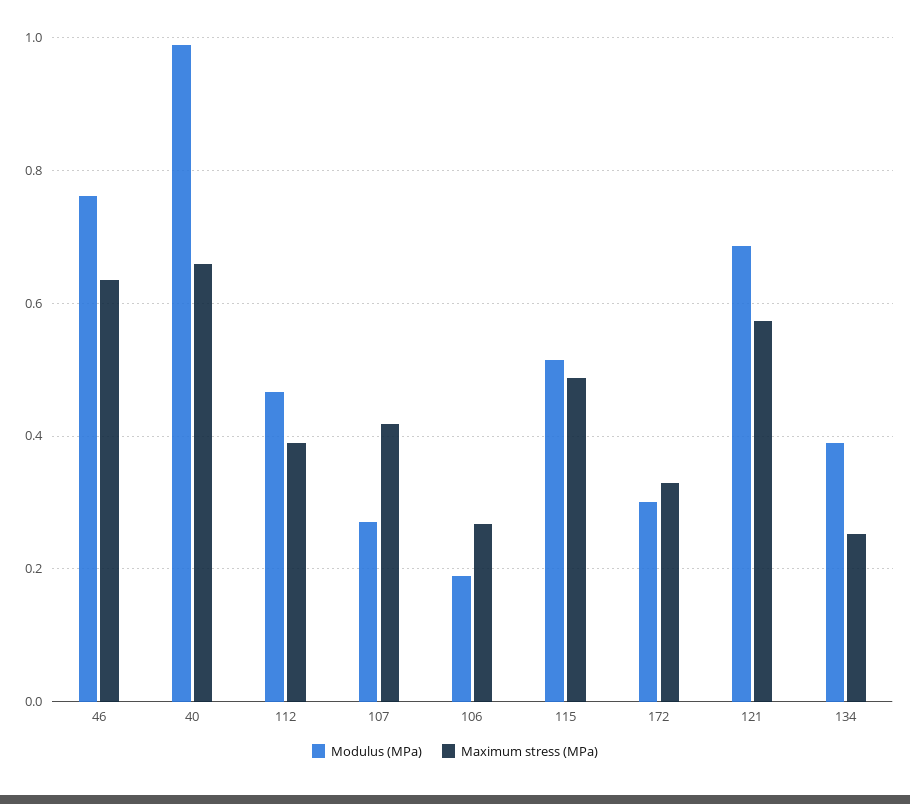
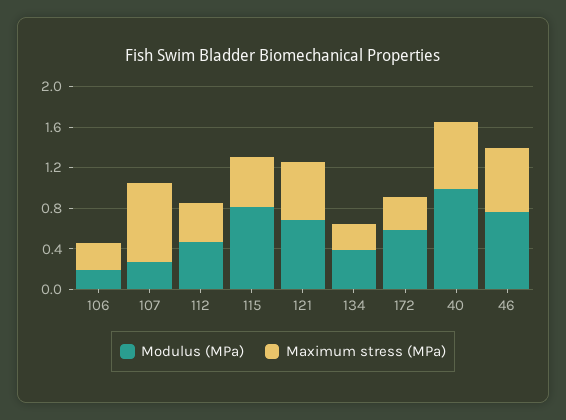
Maximum stress (MPa), 107: 0.42 -> 0.8
Modulus (MPa), 115: 0.52 -> 0.8
Modulus (MPa), 172: 0.3 -> 0.6

